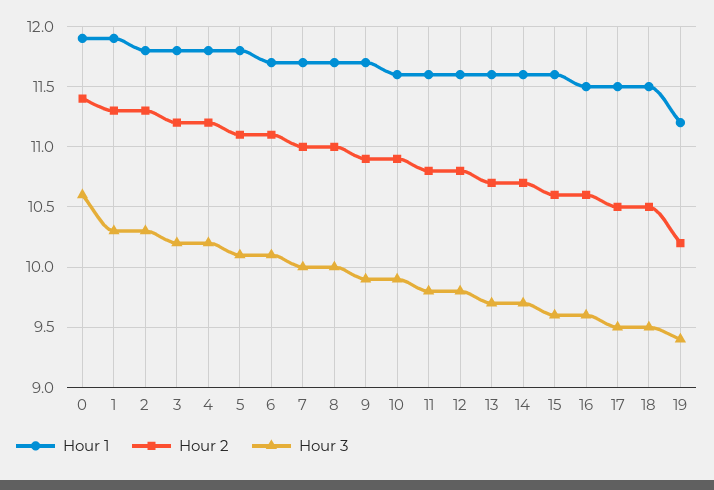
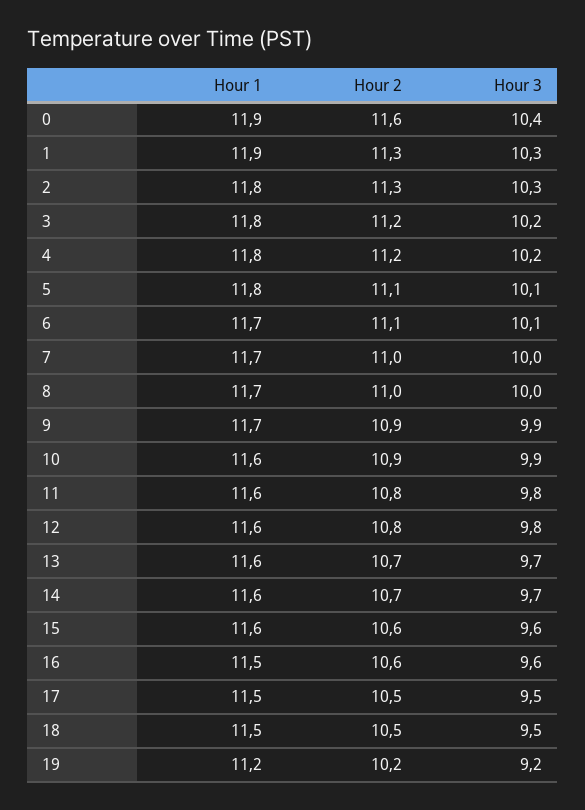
Hour 2, 0: 11.4 -> 11.6
Hour 3, 0: 10.6 -> 10.4
Hour 3, 19: 9.4 -> 9.2

